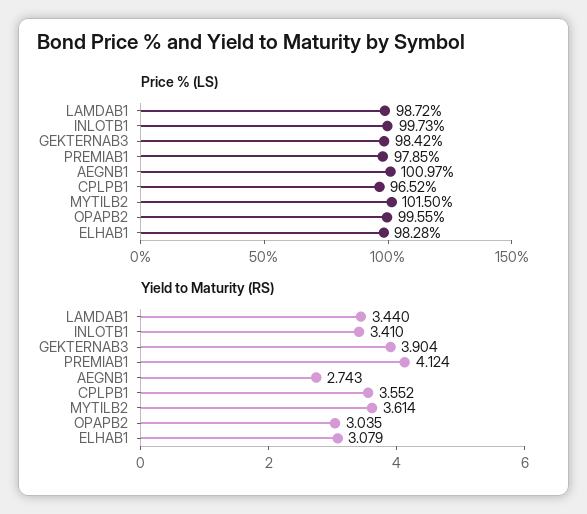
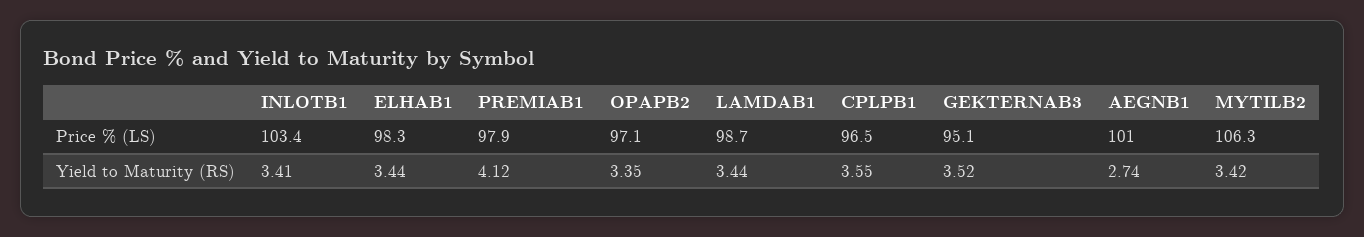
Price % (LS), INLOTB1: 99.73 -> 103.4
Price % (LS), GEKTERNAB3: 98.42 -> 95.1
Price % (LS), MYTILB2: 101.5 -> 106.3
Price % (LS), OPAPB2: 99.55 -> 97.1
Yield to Maturity (RS), GEKTERNAB3: 3.904 -> 3.52
Yield to Maturity (RS), MYTILB2: 3.614 -> 3.42
Yield to Maturity (RS), OPAPB2: 3.035 -> 3.35
Yield to Maturity (RS), ELHAB1: 3.079 -> 3.44

